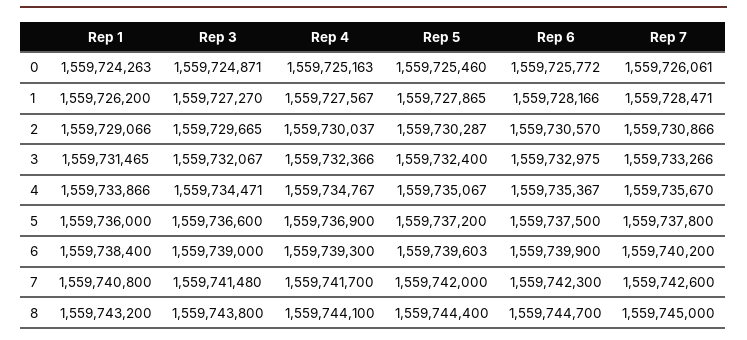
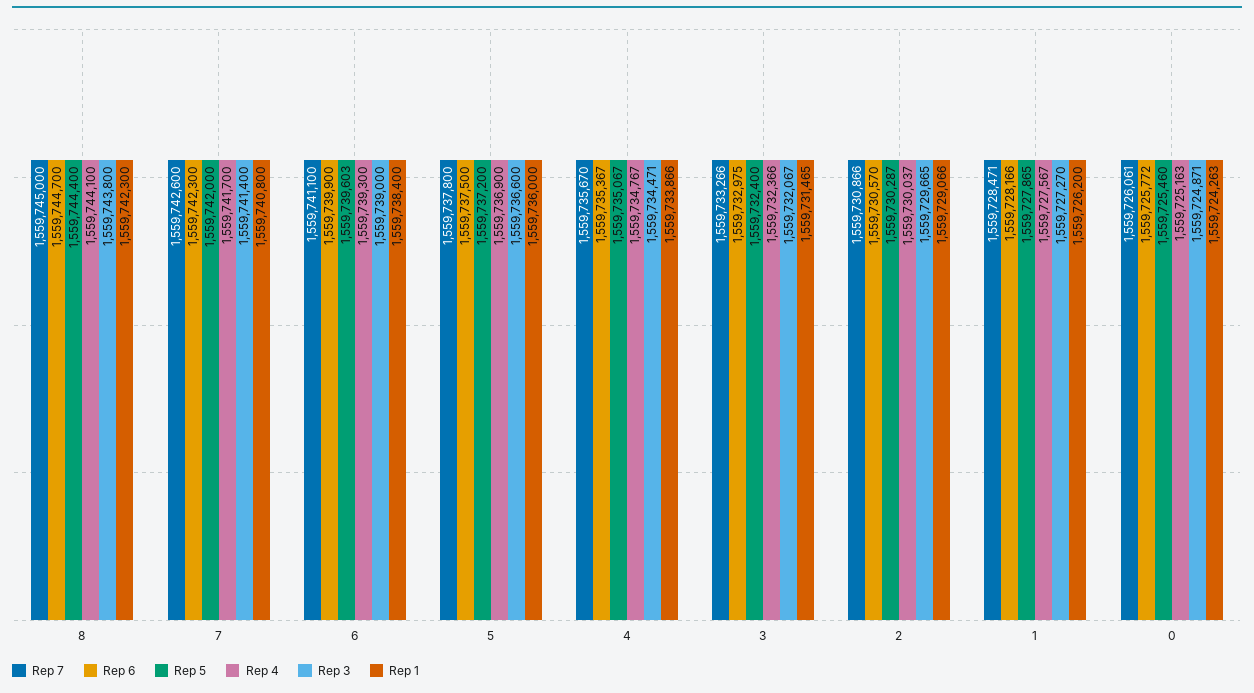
Rep 7, 6: 1559740200 -> 1559741100
Rep 3, 7: 1559741480 -> 1559741400
Rep 1, 8: 1559743200 -> 1559742300

